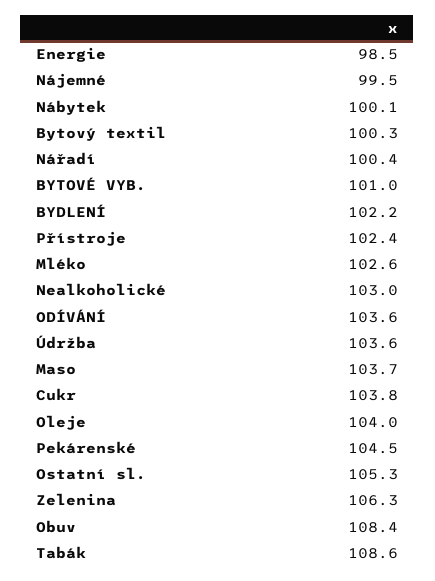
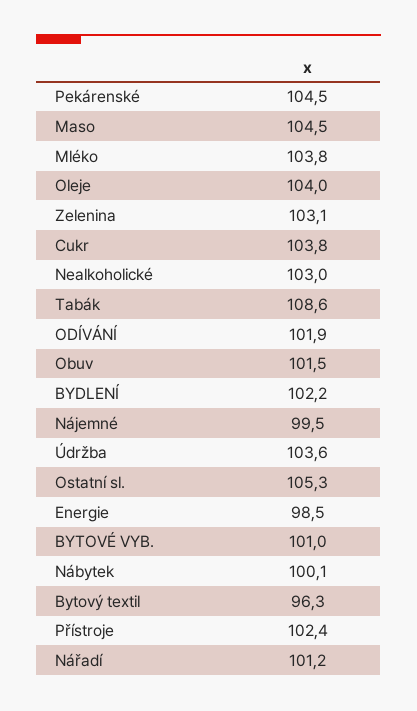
Bytový textil: 100.3 -> 96.3
Nářadí: 100.4 -> 101.2
Mléko: 102.6 -> 103.8
ODÍVÁNÍ: 103.6 -> 101.9
Maso: 103.7 -> 104.5
Zelenina: 106.3 -> 103.1
Obuv: 108.4 -> 101.5

